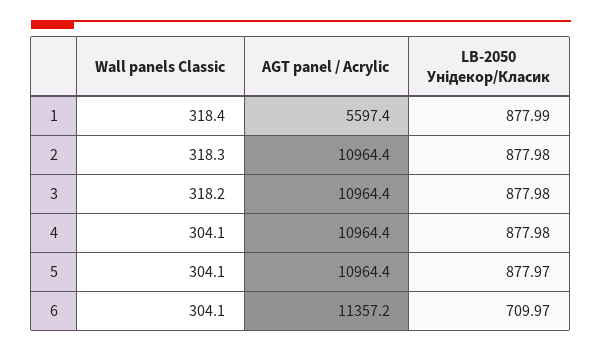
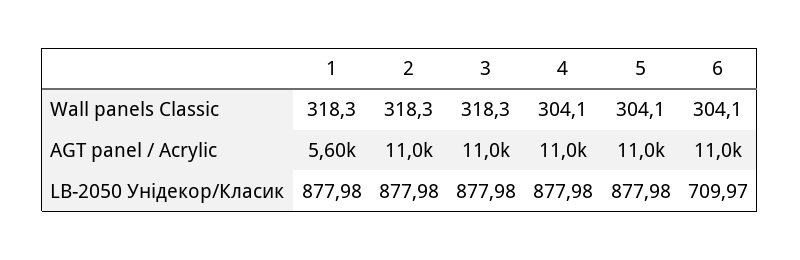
Wall panels Classic, 1: 318.4 -> 318.3
LB-2050 Унідекор/Класик, 1: 877.99 -> 877.98
Wall panels Classic, 3: 318.2 -> 318.3
LB-2050 Унідекор/Класик, 5: 877.97 -> 877.98
AGT panel / Acrylic, 6: 11357.2 -> 11000

